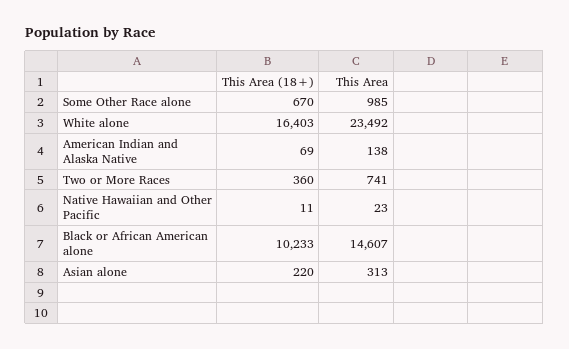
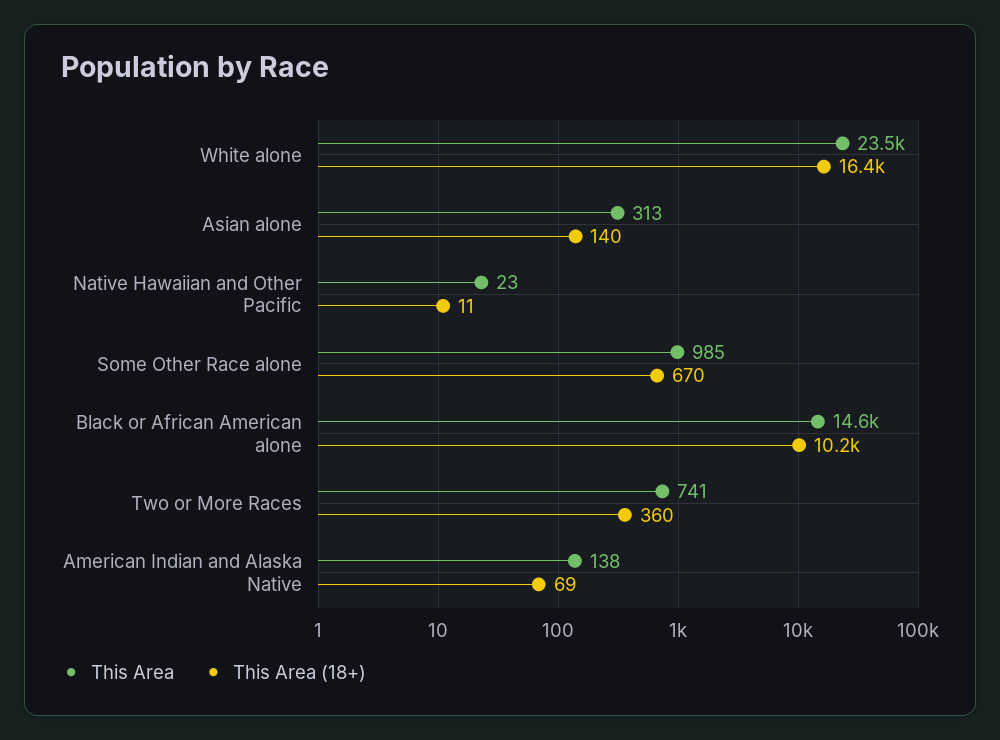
This Area (18+), Asian alone: 220 -> 140

